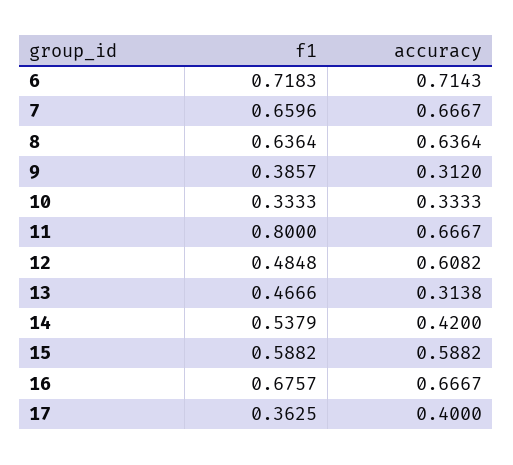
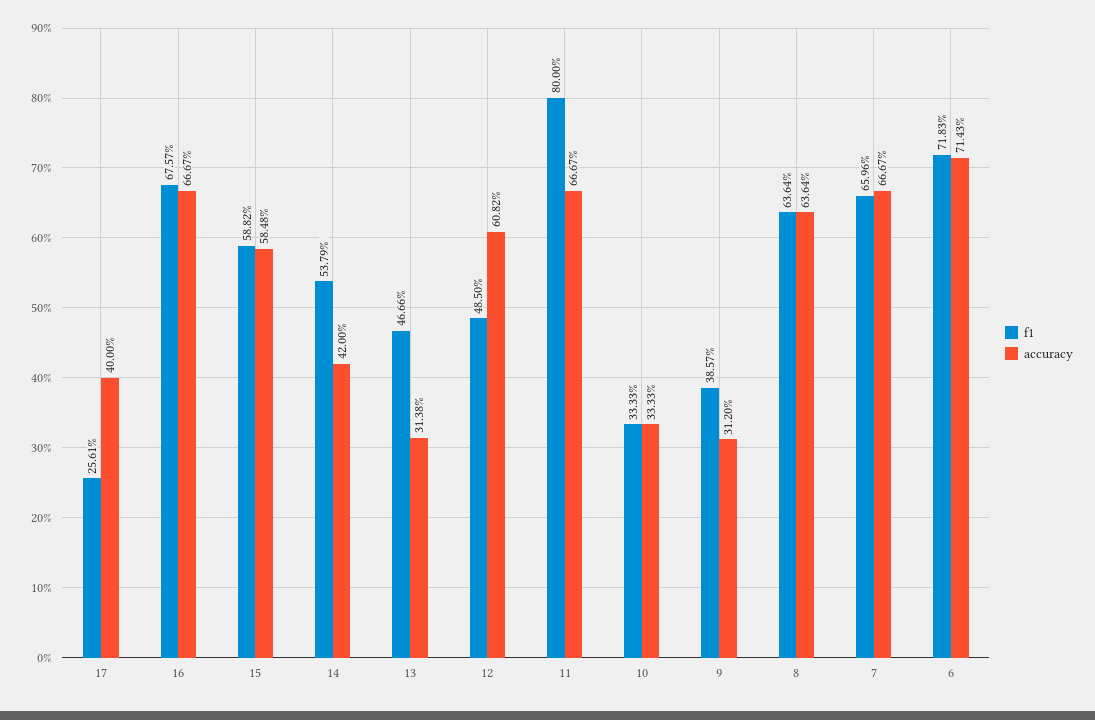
f1, 12: 0.4848 -> 0.485
accuracy, 15: 0.5882 -> 0.5848
f1, 17: 0.3625 -> 0.2561

